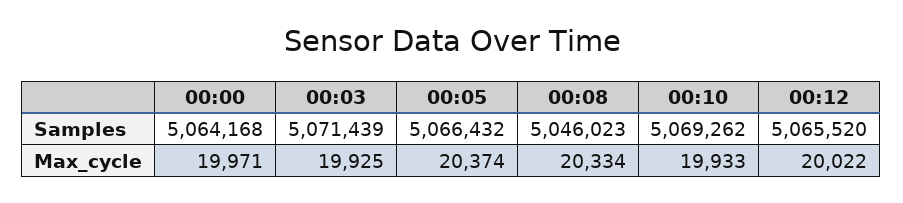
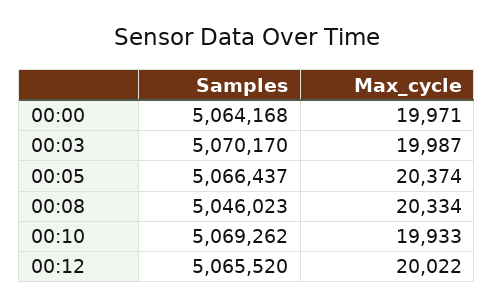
00:03, Samples: 5071439 -> 5070170
00:05, Samples: 5066432 -> 5066437
00:03, Max_cycle: 19925 -> 19987

